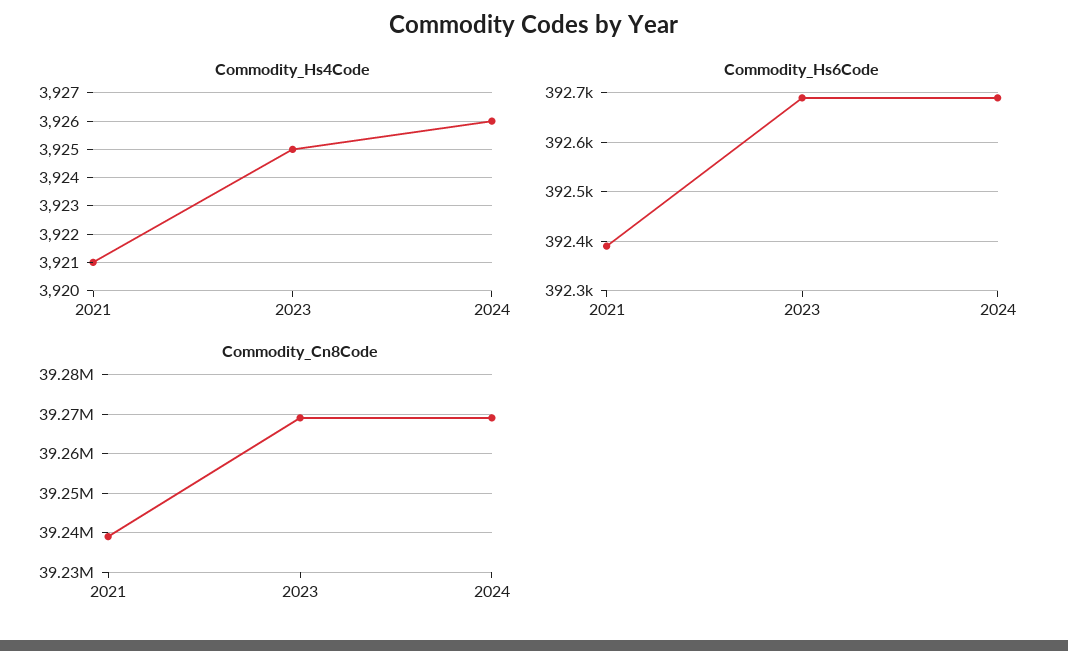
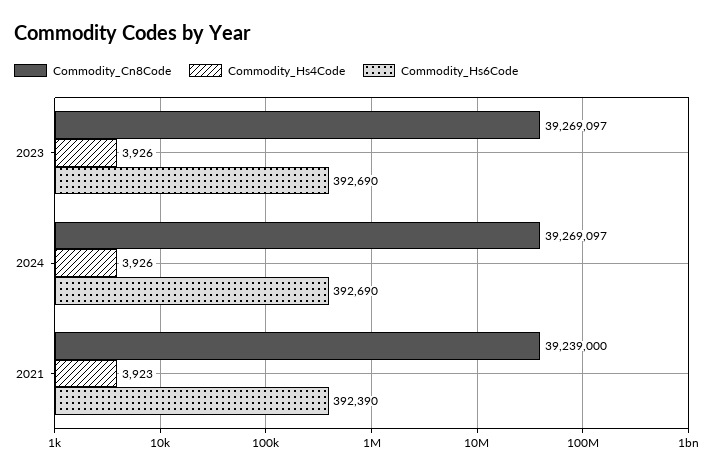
Commodity_Hs4Code, 2021: 3921 -> 3923
Commodity_Hs4Code, 2023: 3925 -> 3926

